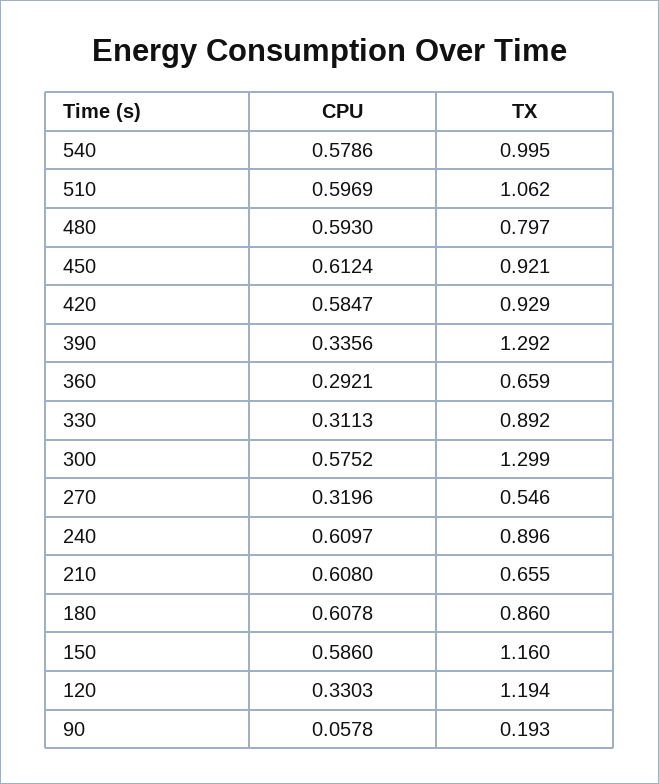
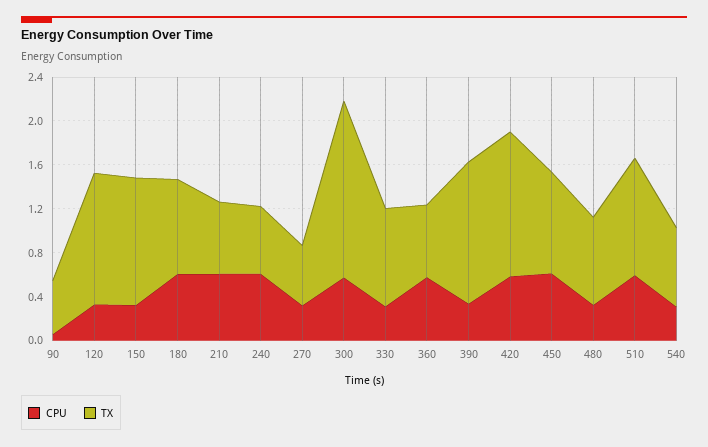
CPU, 540: 0.5786 -> 0.3
TX, 540: 0.995 -> 0.7
CPU, 480: 0.593 -> 0.3
TX, 420: 0.929 -> 1.3
CPU, 360: 0.2921 -> 0.6
TX, 300: 1.299 -> 1.6
TX, 240: 0.896 -> 0.6
CPU, 150: 0.586 -> 0.3
TX, 90: 0.193 -> 0.5

